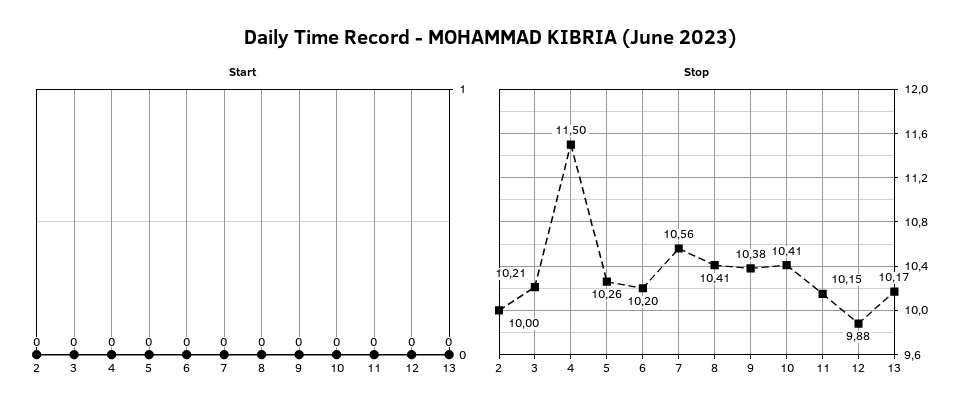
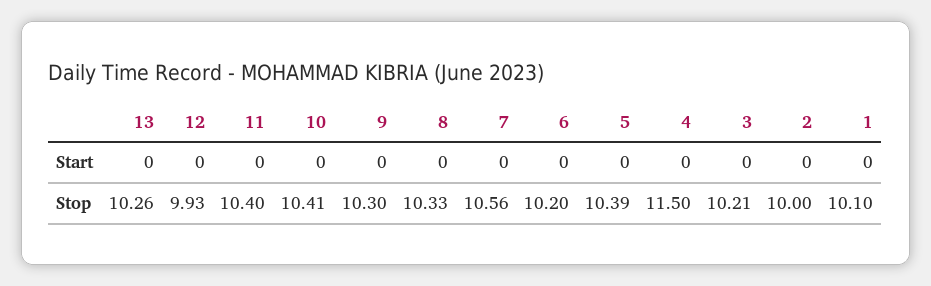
Stop, 5: 10.26 -> 10.39
Stop, 8: 10.41 -> 10.33
Stop, 9: 10.38 -> 10.3
Stop, 11: 10.15 -> 10.4
Stop, 12: 9.88 -> 9.93
Stop, 13: 10.17 -> 10.26
Start, 1: none -> 0
Stop, 1: none -> 10.1

